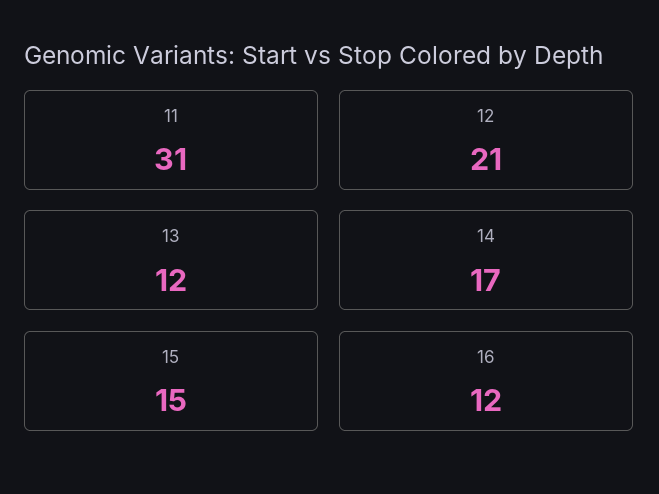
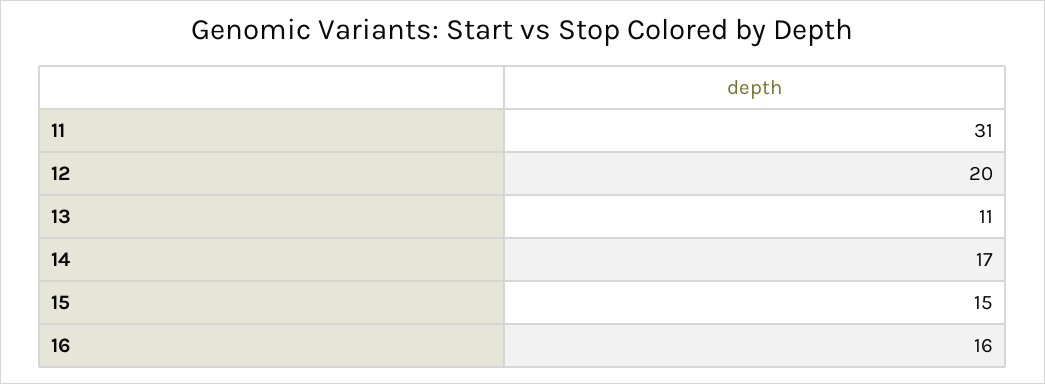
12: 21 -> 20
13: 12 -> 11
16: 12 -> 16

